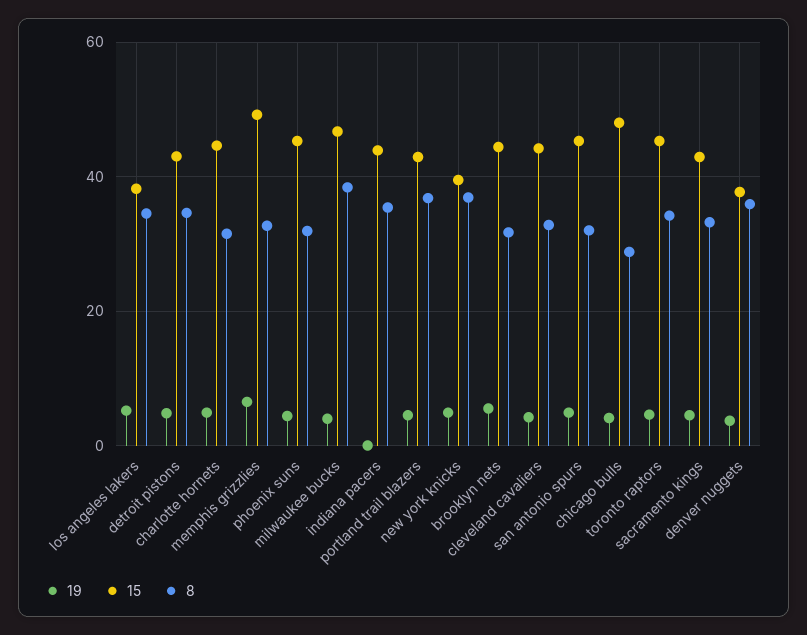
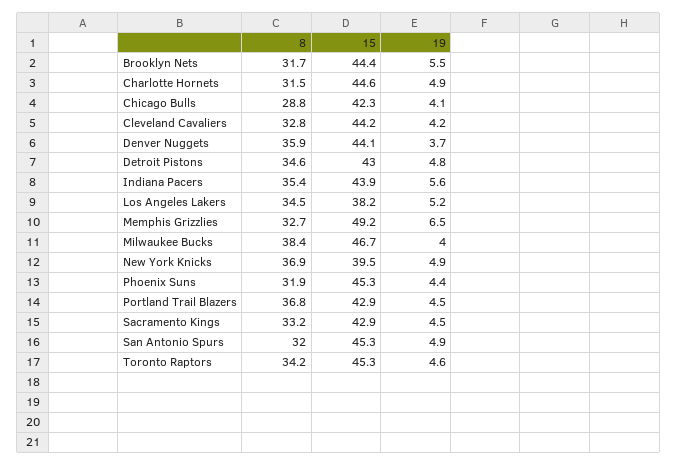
19, indiana pacers: 0 -> 5.6
15, chicago bulls: 48 -> 42.3
15, denver nuggets: 38 -> 44.1

